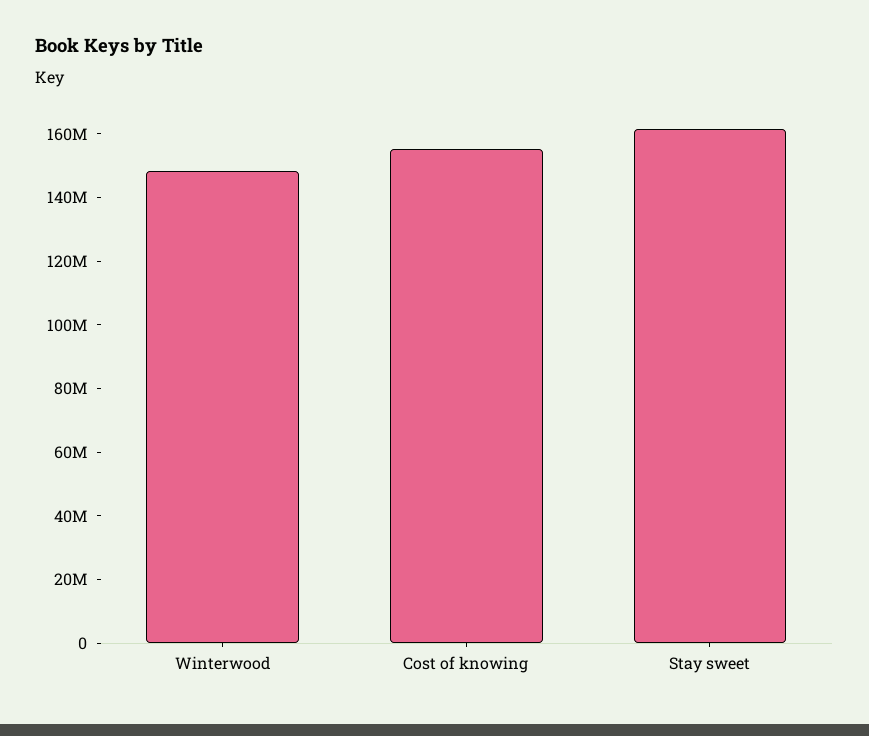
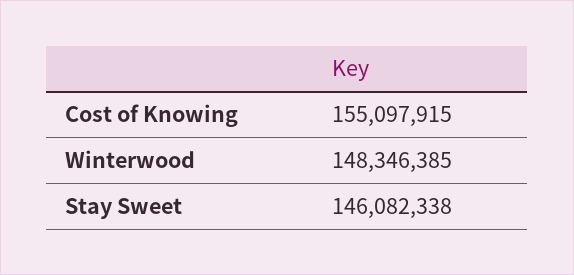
Stay sweet: 160000000 -> 146082338

